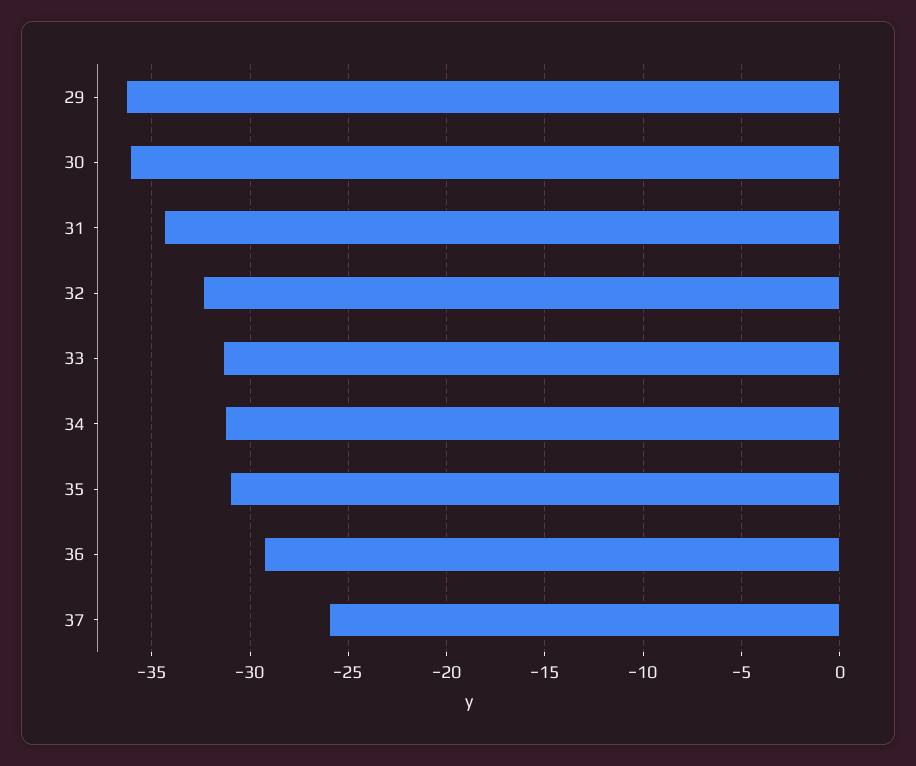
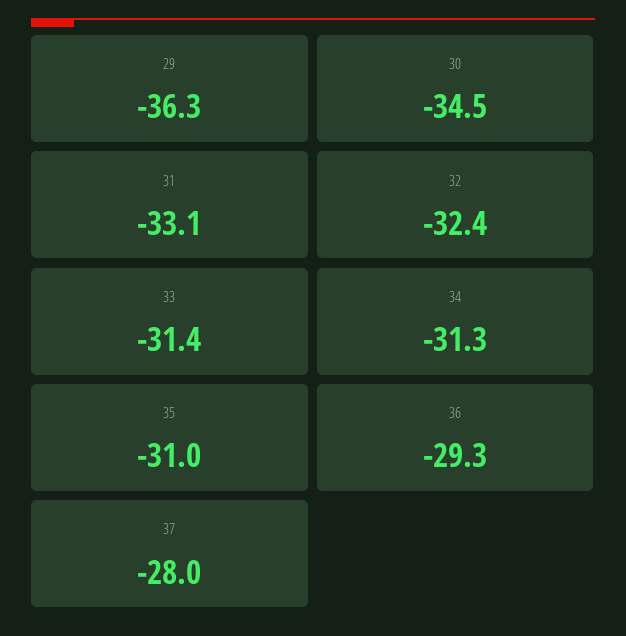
30: -36 -> -34.5
31: -34.5 -> -33.1
37: -26 -> -28

